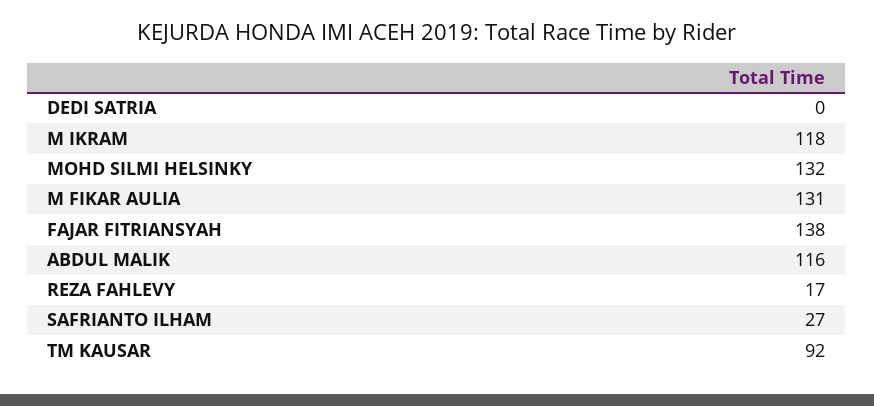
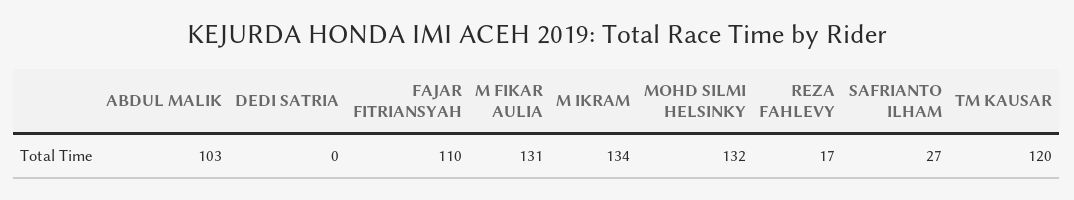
M IKRAM: 118 -> 134
FAJAR FITRIANSYAH: 138 -> 110
ABDUL MALIK: 116 -> 103
TM KAUSAR: 92 -> 120

